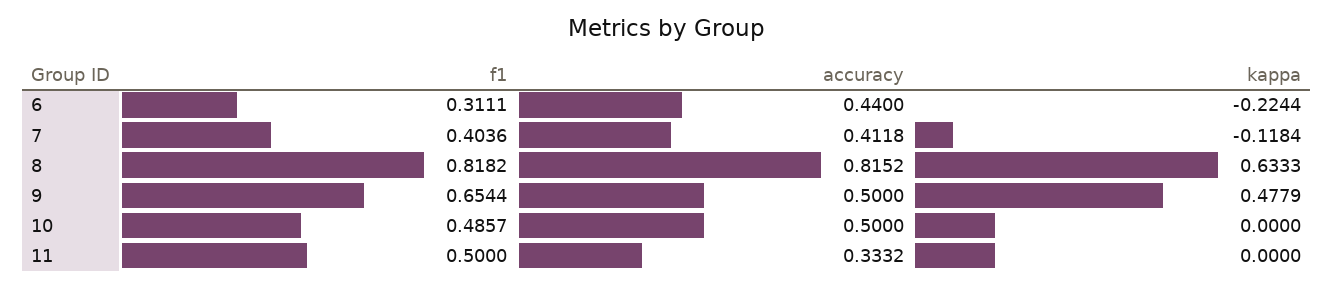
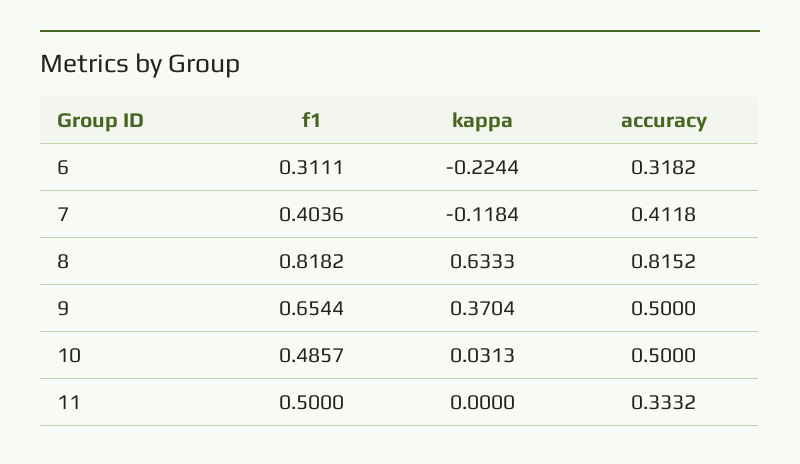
accuracy, 6: 0.44 -> 0.3182
kappa, 9: 0.4779 -> 0.3704
kappa, 10: 0 -> 0.0313

